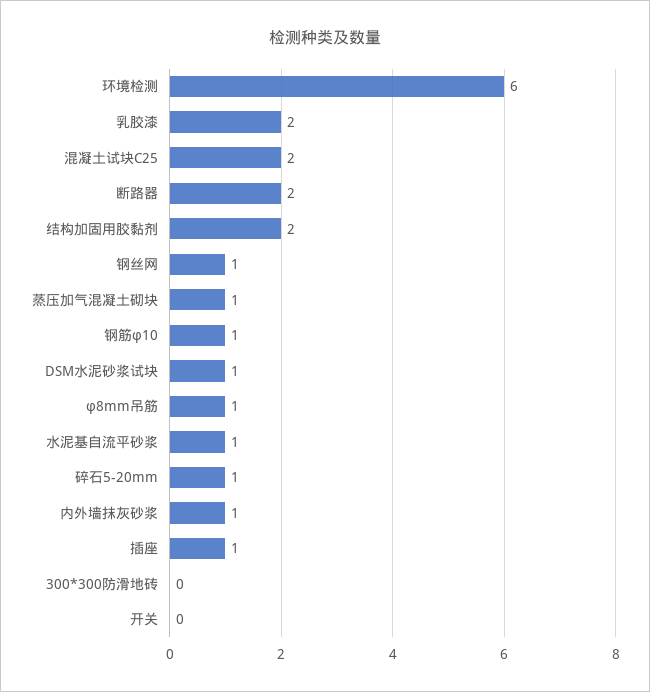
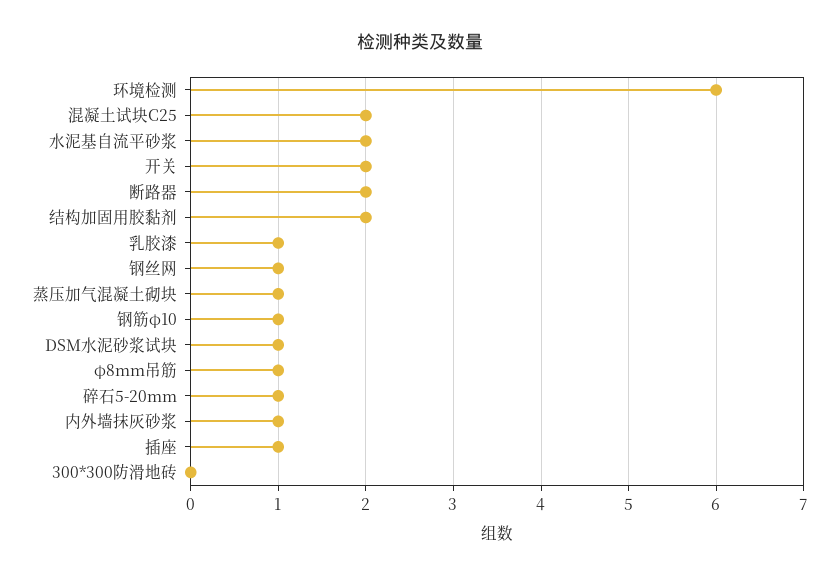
乳胶漆: 2 -> 1
水泥基自流平砂浆: 1 -> 2
开关: 0 -> 2

